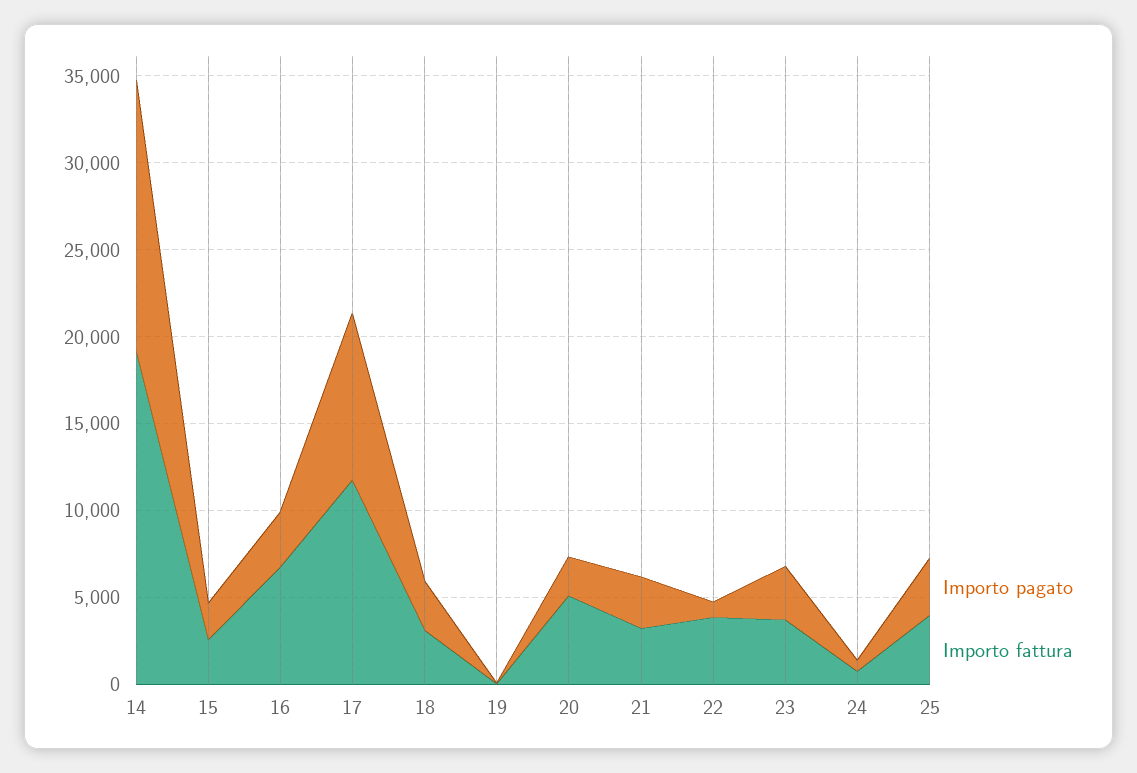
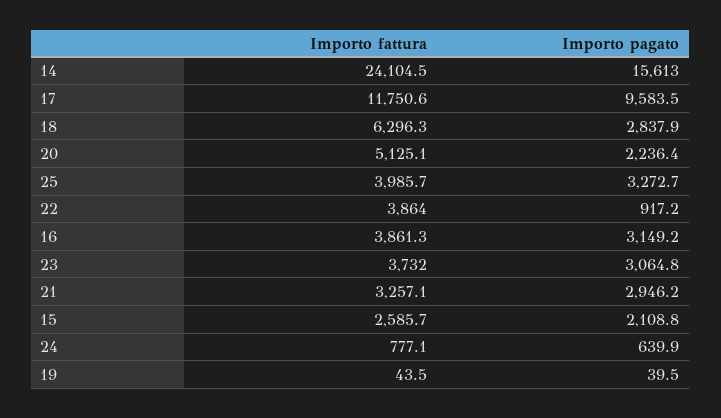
Importo fattura, 14: 19000 -> 24104.5
Importo fattura, 16: 7000 -> 3861.3
Importo fattura, 18: 3000 -> 6296.3

